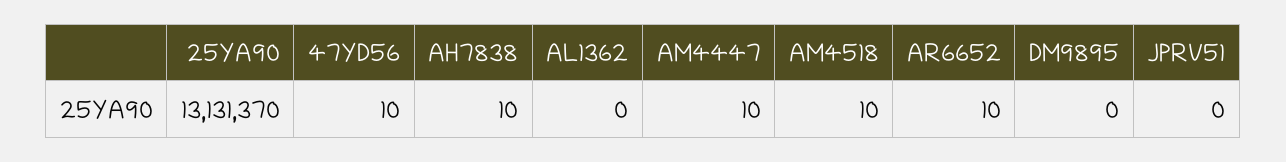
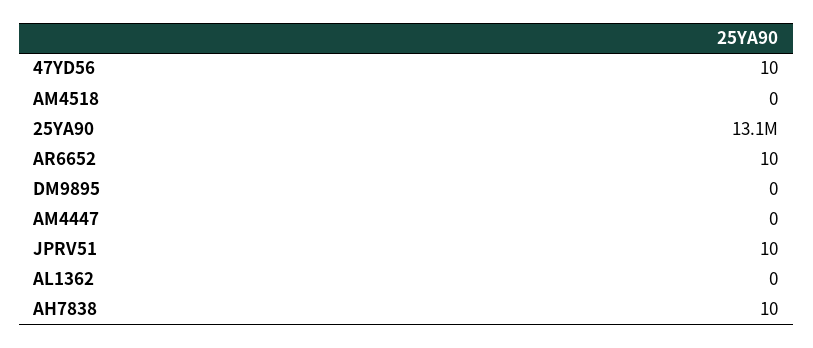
AM4447: 10 -> 0
AM4518: 10 -> 0
JPRV51: 0 -> 10

